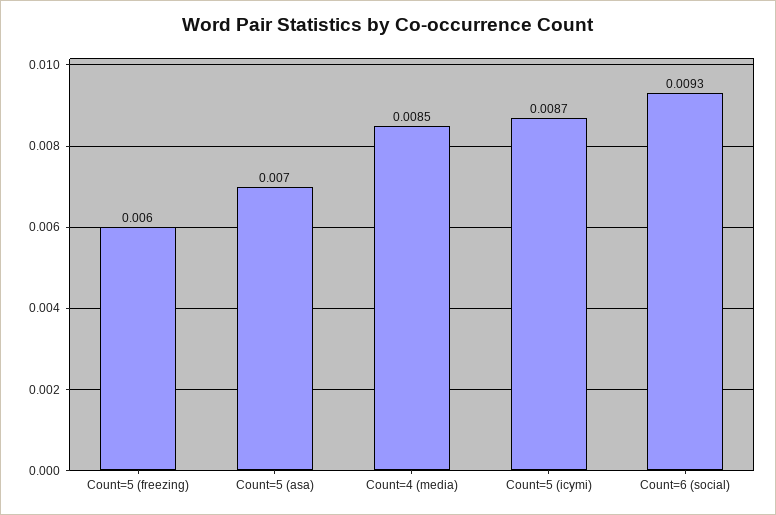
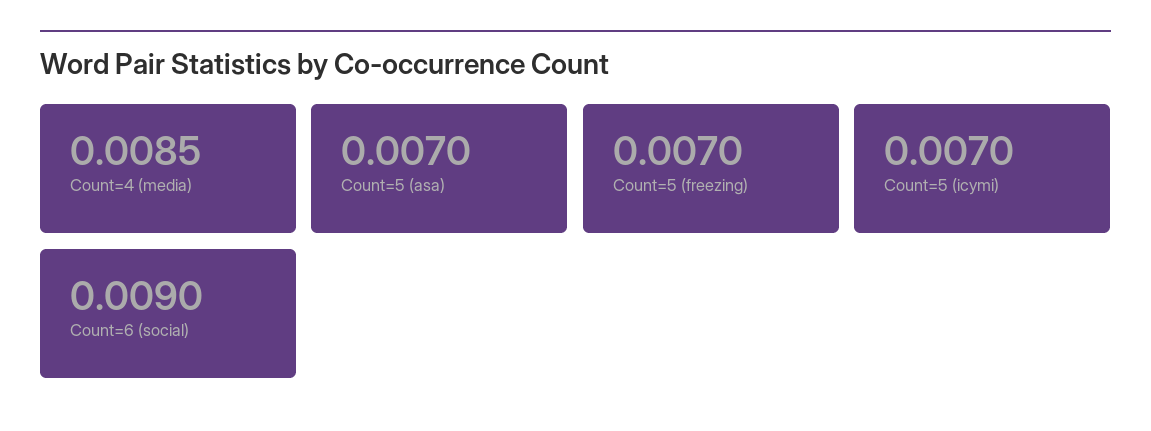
Count=5 (freezing): 0.006 -> 0.007
Count=5 (icymi): 0.0087 -> 0.007
Count=6 (social): 0.0093 -> 0.009

